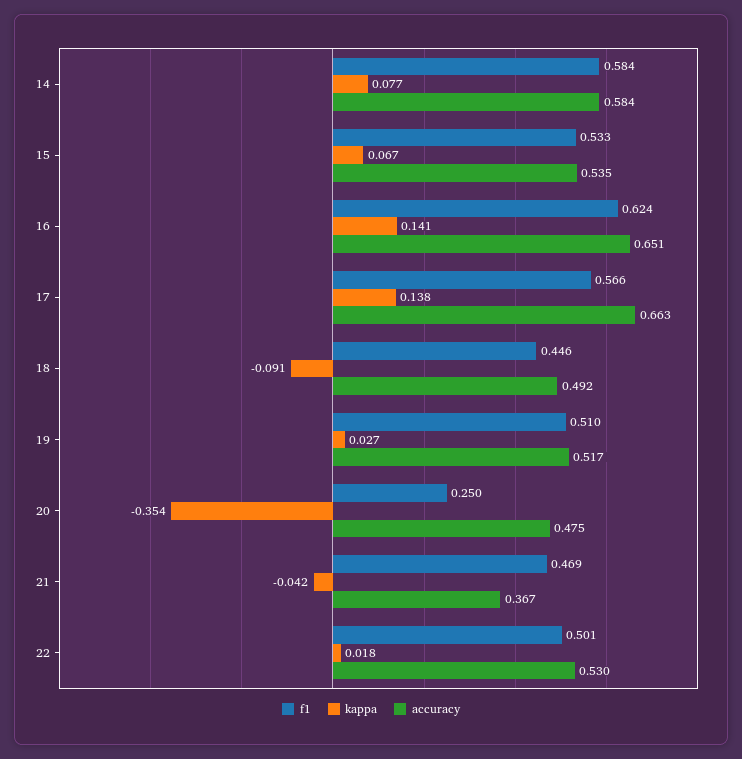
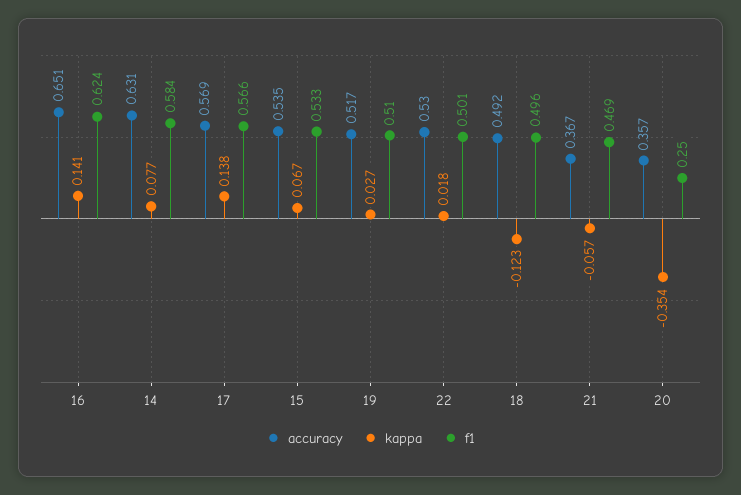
accuracy, 14: 0.584 -> 0.631
accuracy, 17: 0.663 -> 0.569
f1, 18: 0.446 -> 0.496
kappa, 18: -0.091 -> -0.123
accuracy, 20: 0.475 -> 0.357
kappa, 21: -0.042 -> -0.057

